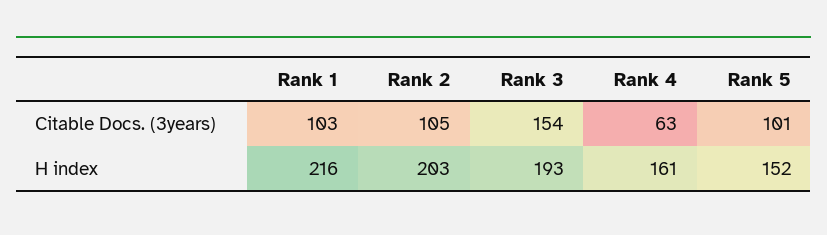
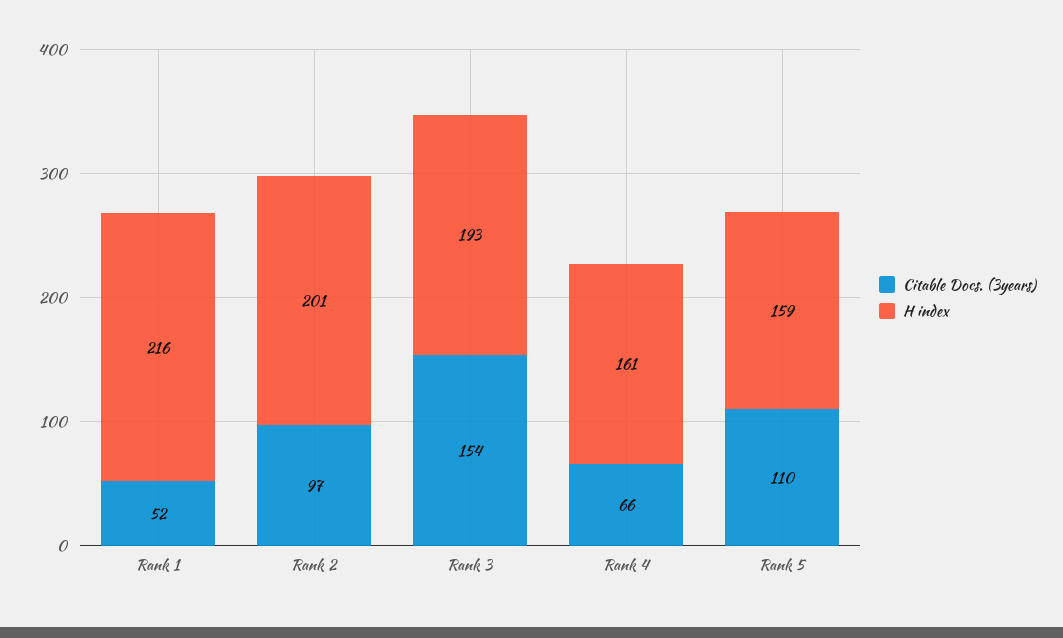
Citable Docs. (3years), Rank 1: 103 -> 52
Citable Docs. (3years), Rank 2: 105 -> 97
Citable Docs. (3years), Rank 4: 63 -> 66
Citable Docs. (3years), Rank 5: 101 -> 110
H index, Rank 2: 203 -> 201
H index, Rank 5: 152 -> 159

